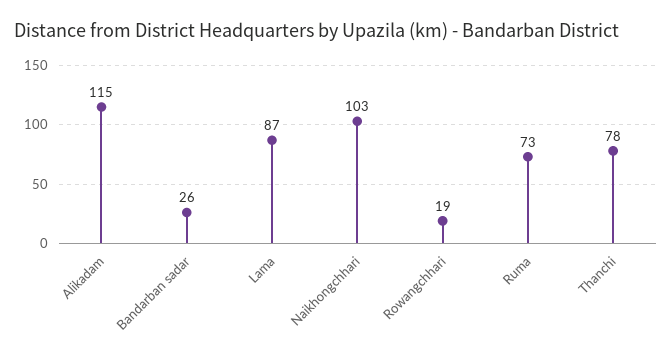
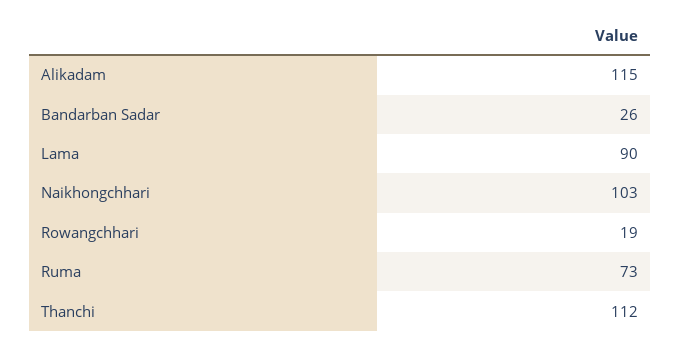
Lama: 87 -> 90
Thanchi: 78 -> 112

